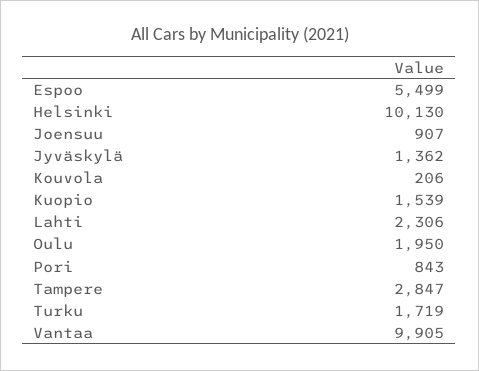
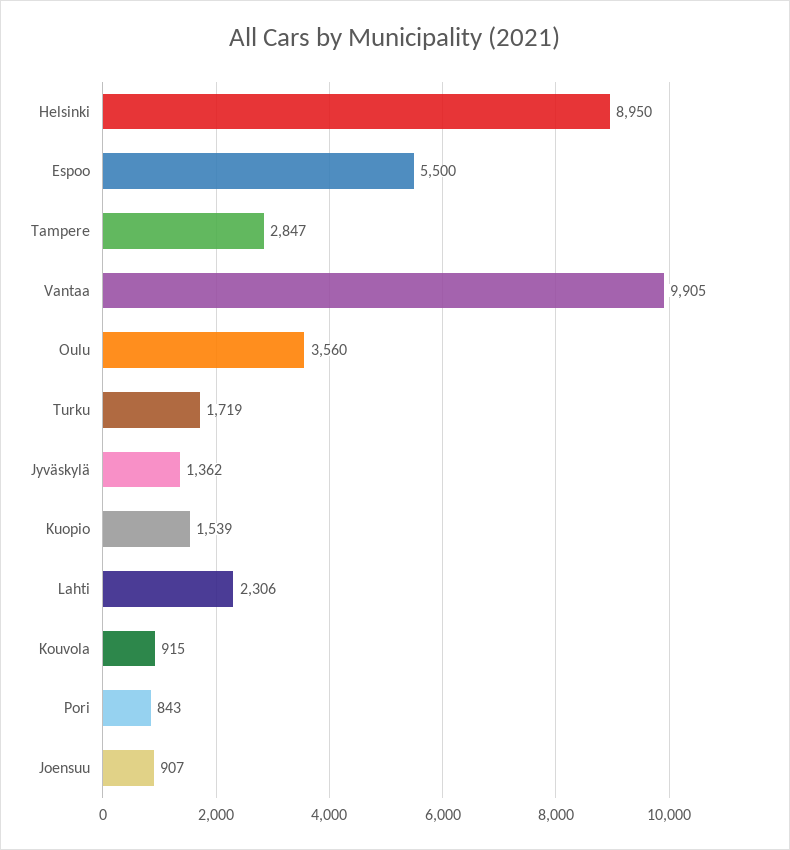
Espoo: 5499 -> 5500
Helsinki: 10130 -> 8950
Kouvola: 206 -> 915
Oulu: 1950 -> 3560

